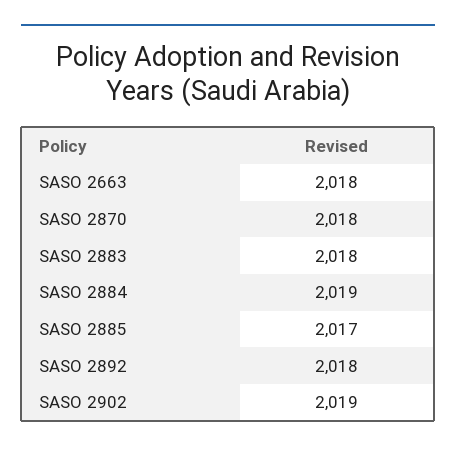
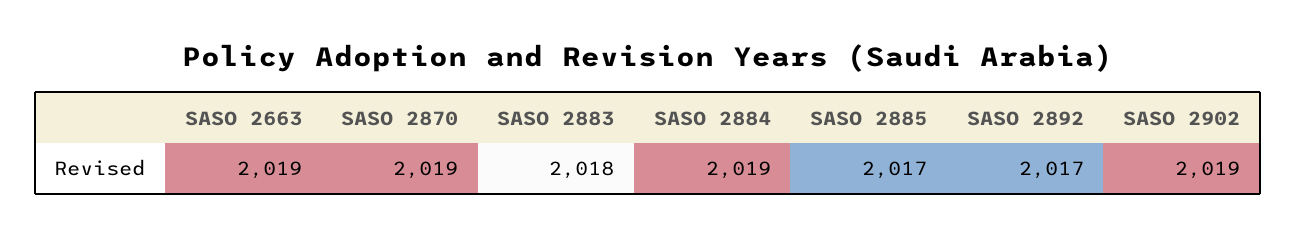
SASO 2663: 2018 -> 2019
SASO 2870: 2018 -> 2019
SASO 2892: 2018 -> 2017

